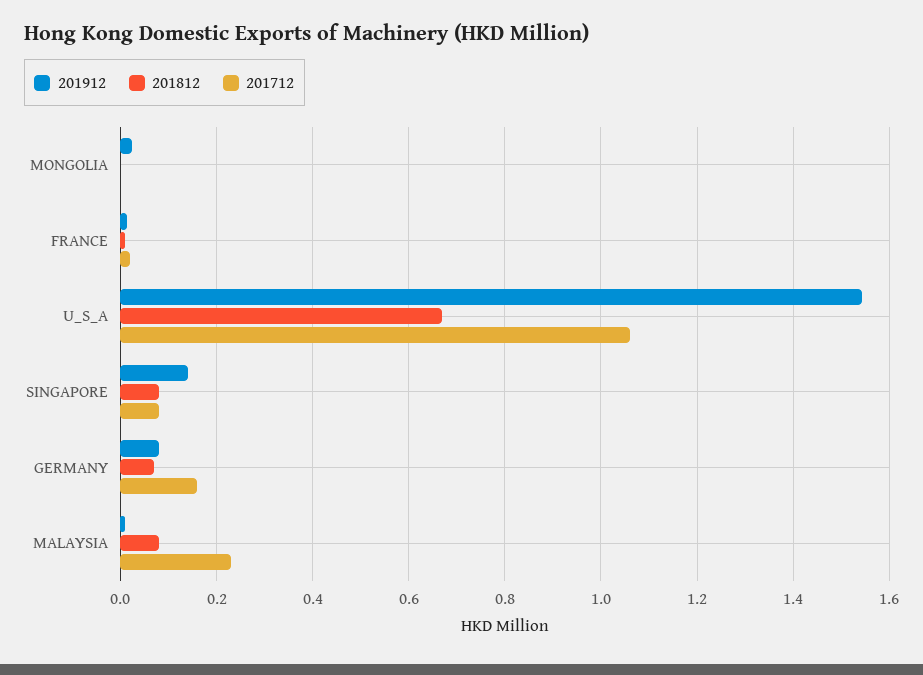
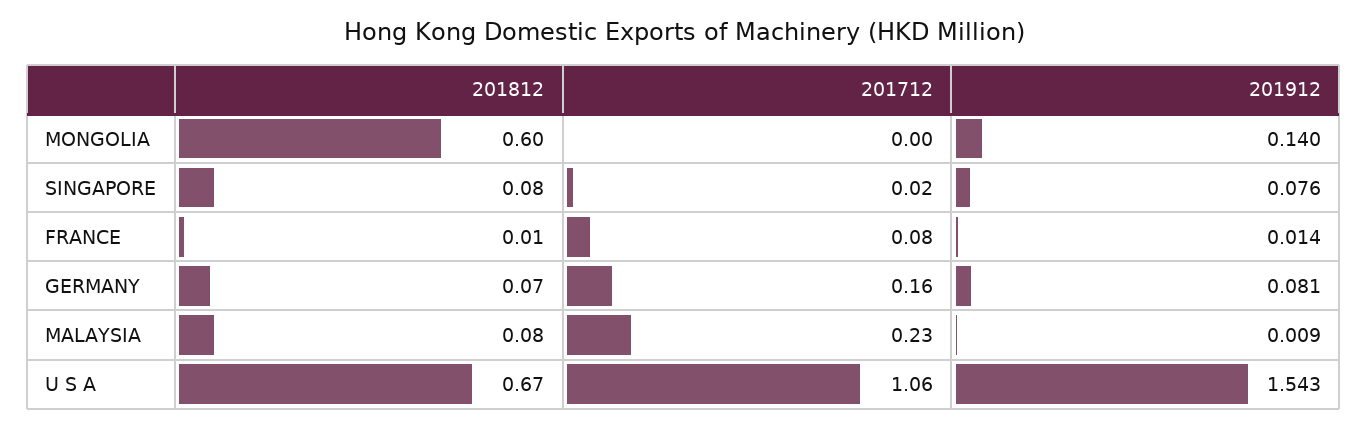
201912, MONGOLIA: 0.02 -> 0.14
201812, MONGOLIA: 0 -> 0.6
201712, FRANCE: 0.02 -> 0.08
201912, SINGAPORE: 0.14 -> 0.076
201712, SINGAPORE: 0.08 -> 0.02

